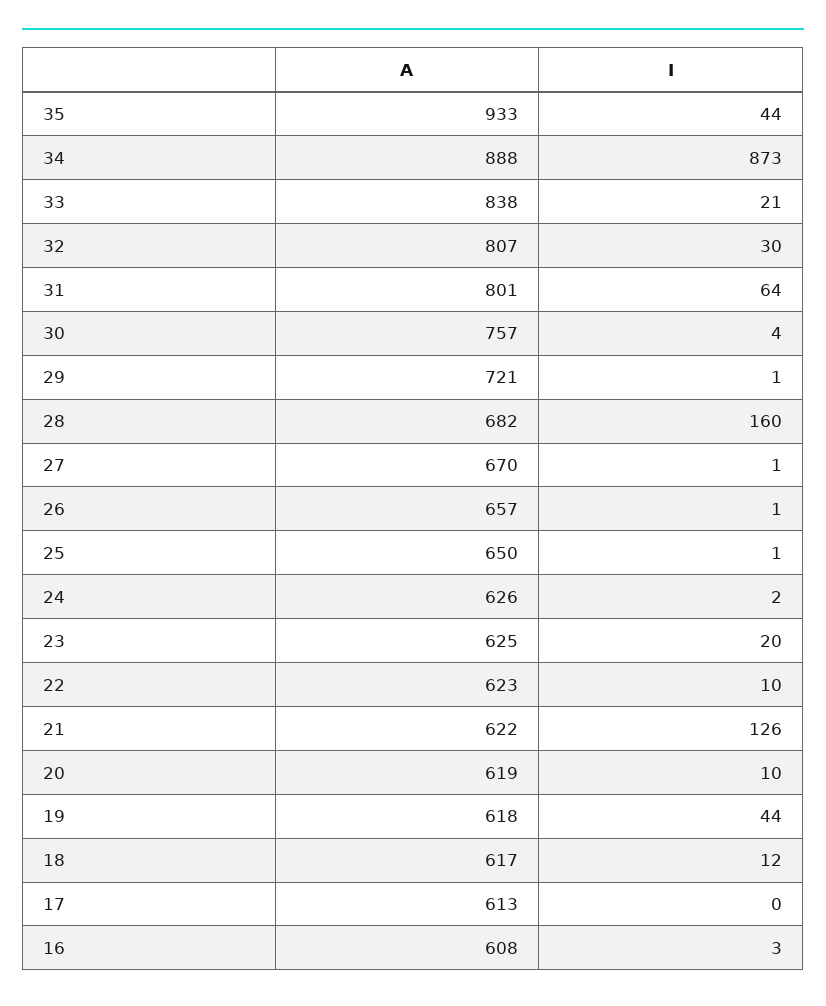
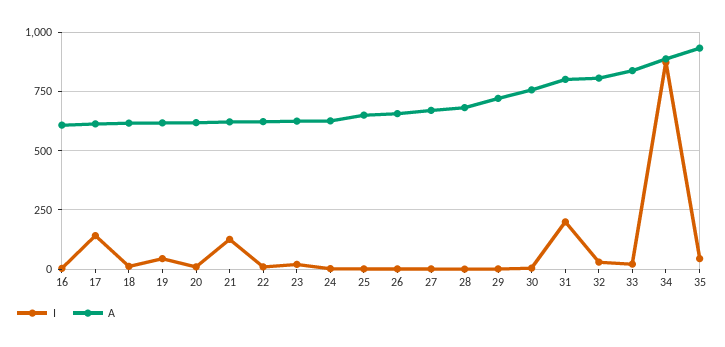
I, 31: 64 -> 200
I, 28: 160 -> 0
I, 17: 0 -> 150

